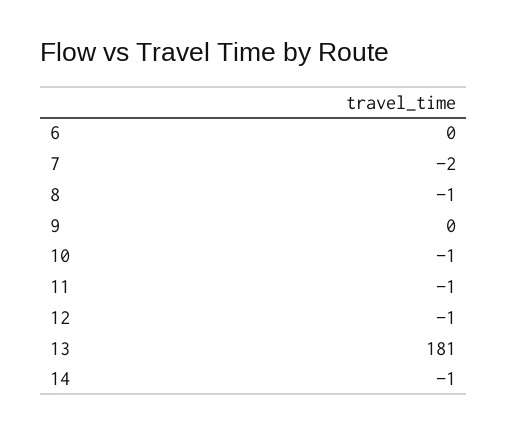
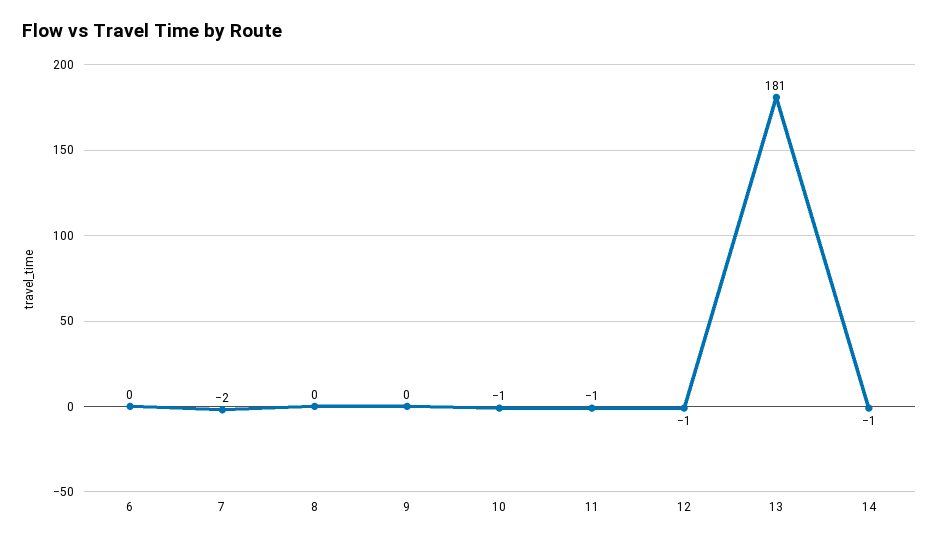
8: -1 -> 0

